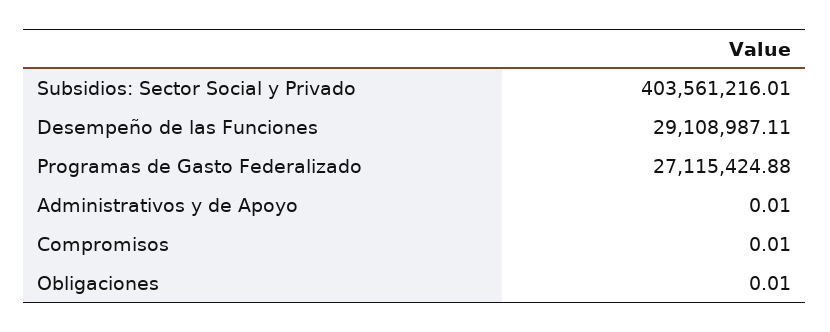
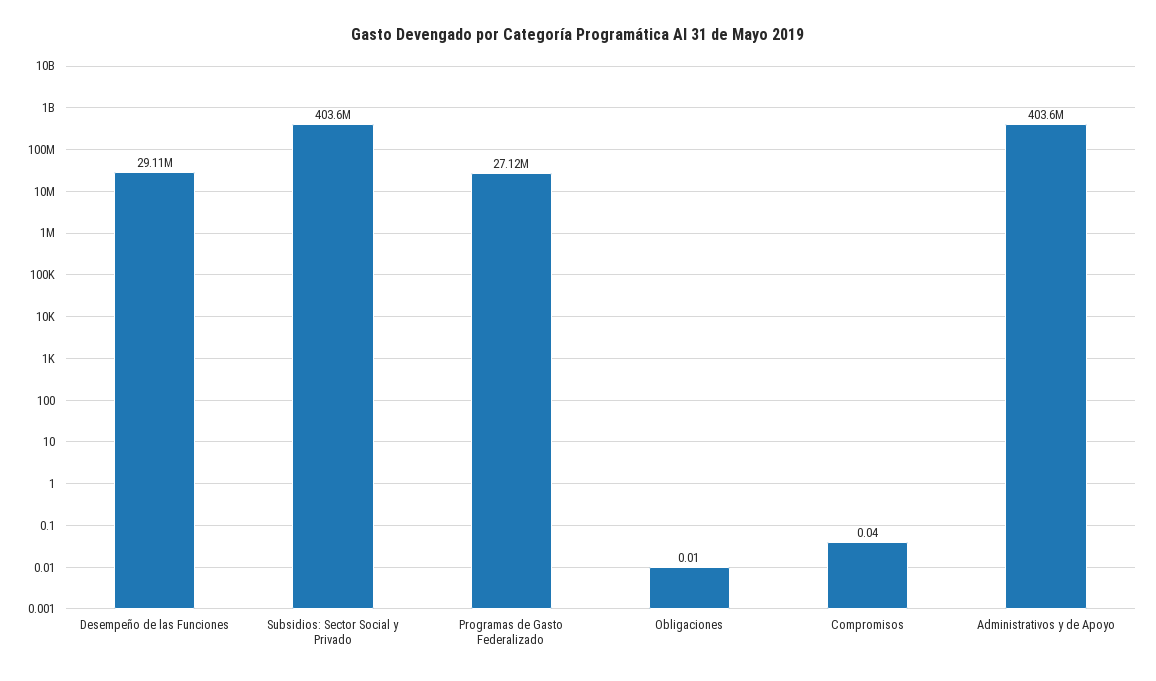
Administrativos y de Apoyo: 0.01 -> 403600000
Compromisos: 0.01 -> 0.04

